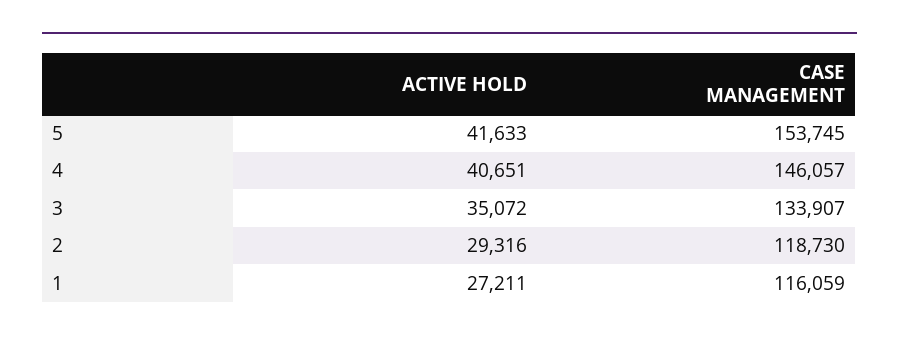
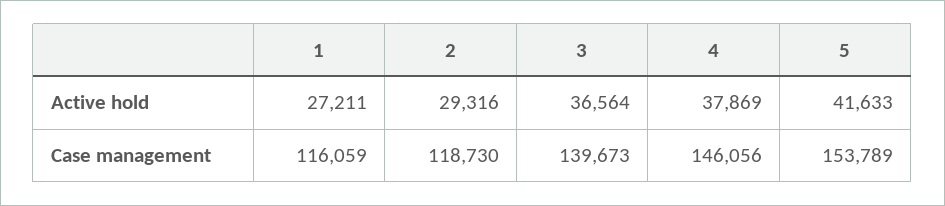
CASE MANAGEMENT, 5: 153745 -> 153789
ACTIVE HOLD, 4: 40651 -> 37869
CASE MANAGEMENT, 4: 146057 -> 146056
ACTIVE HOLD, 3: 35072 -> 36564
CASE MANAGEMENT, 3: 133907 -> 139673

